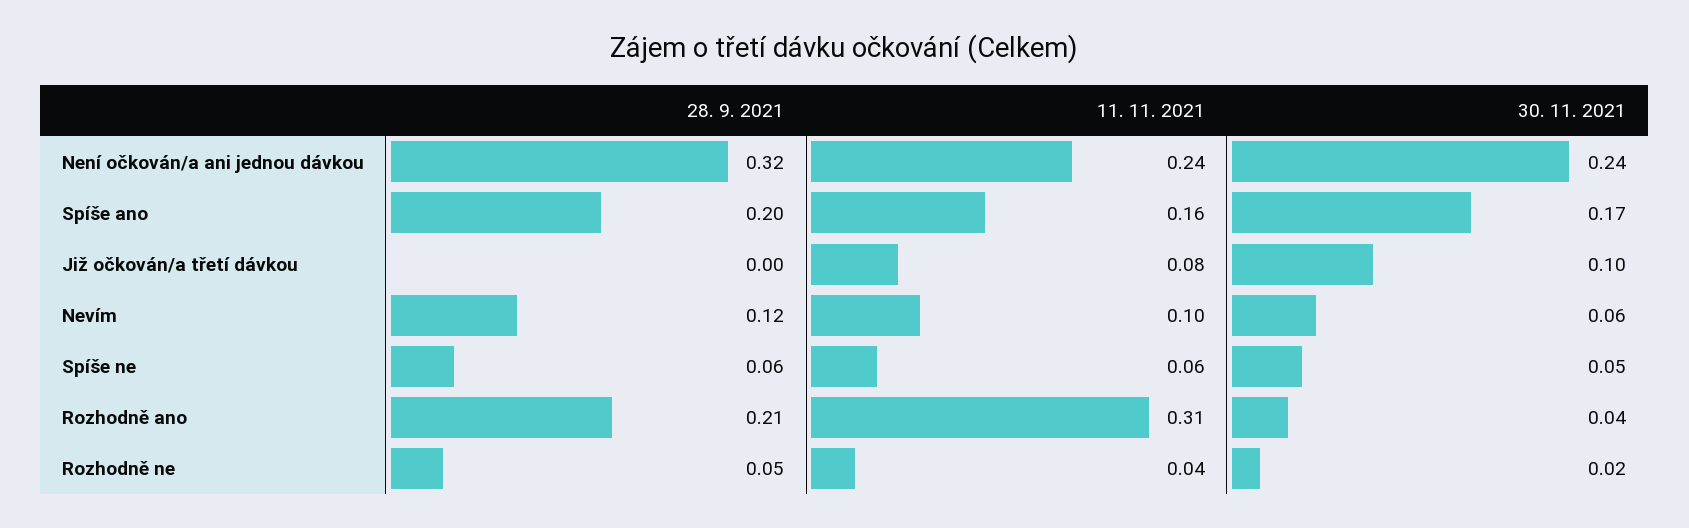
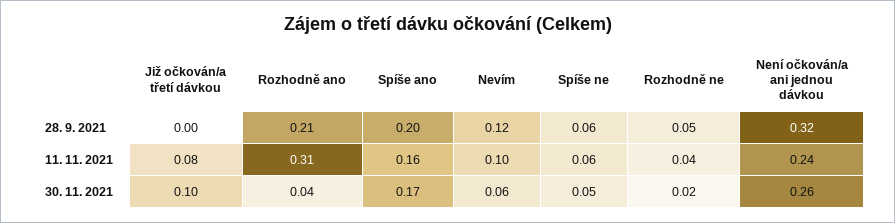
30. 11. 2021, Není očkován/a ani jednou dávkou: 0.24 -> 0.26

